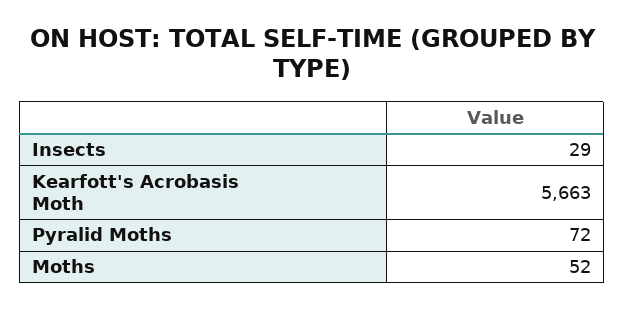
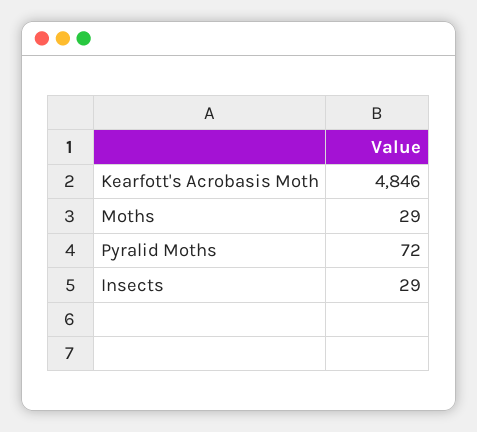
Kearfott's Acrobasis Moth: 5663 -> 4846
Moths: 52 -> 29

